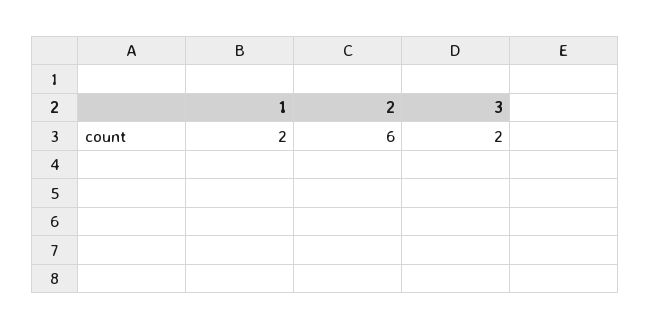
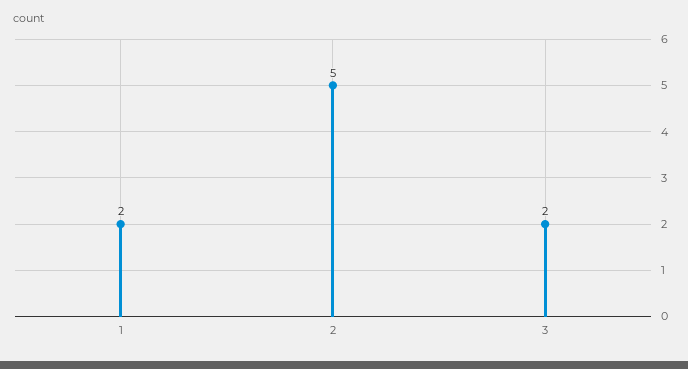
2: 6 -> 5

